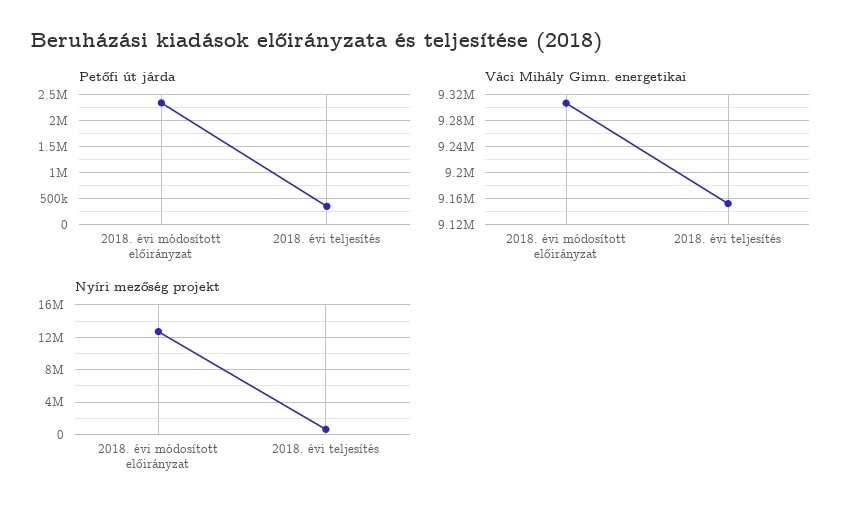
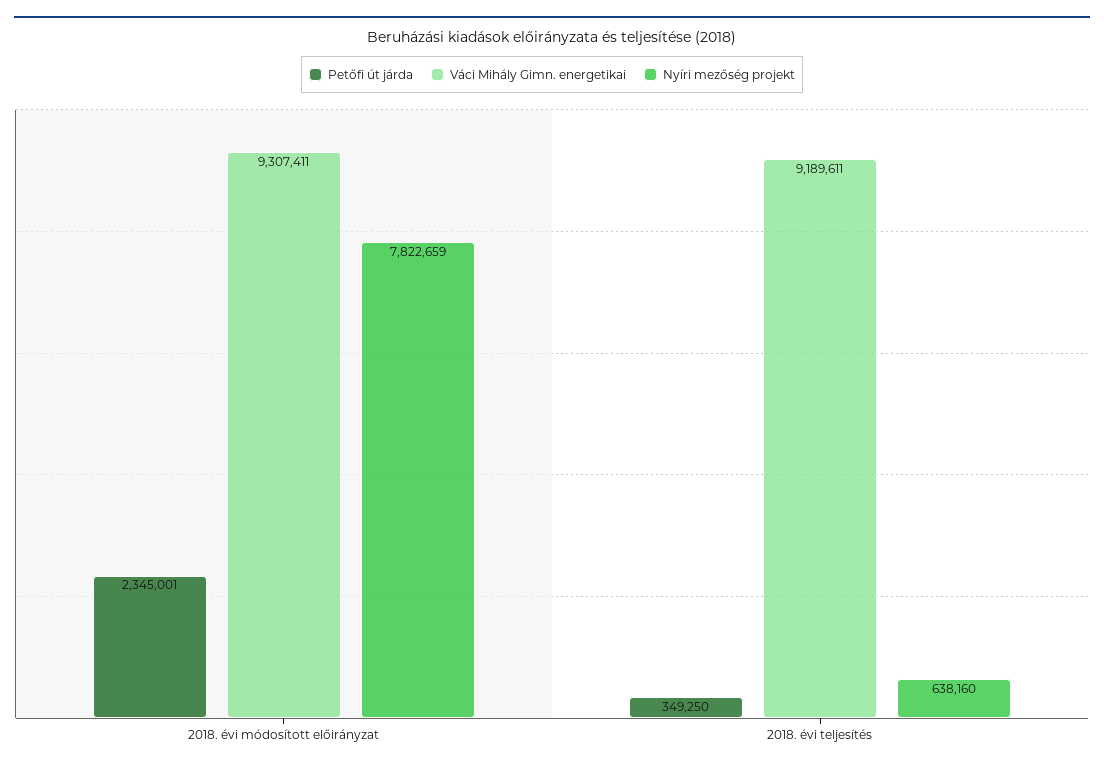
Váci Mihály Gimn. energetikai, 2018. évi teljesítés: 9150000 -> 9189611
Nyíri mezőség projekt, 2018. évi módosított előirányzat: 13000000 -> 7822659

